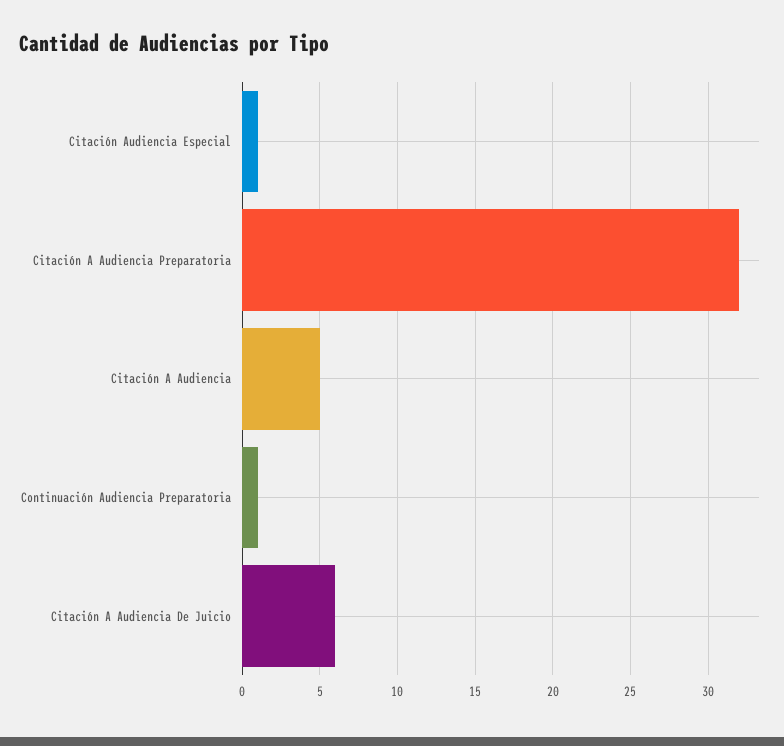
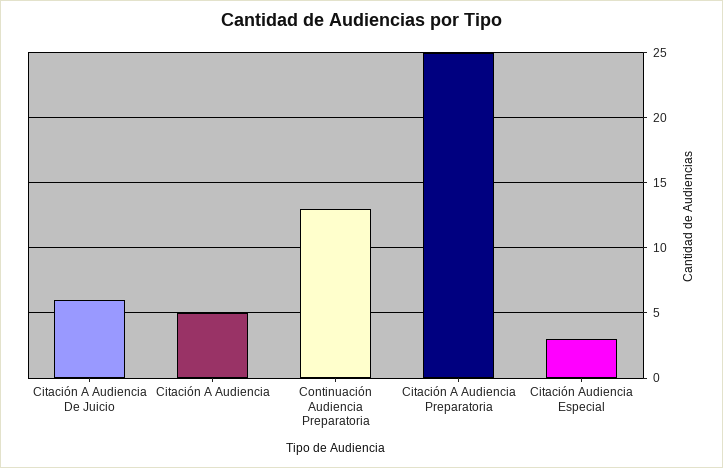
Citación Audiencia Especial: 1 -> 3
Citación A Audiencia Preparatoria: 32 -> 25
Continuación Audiencia Preparatoria: 1 -> 13

